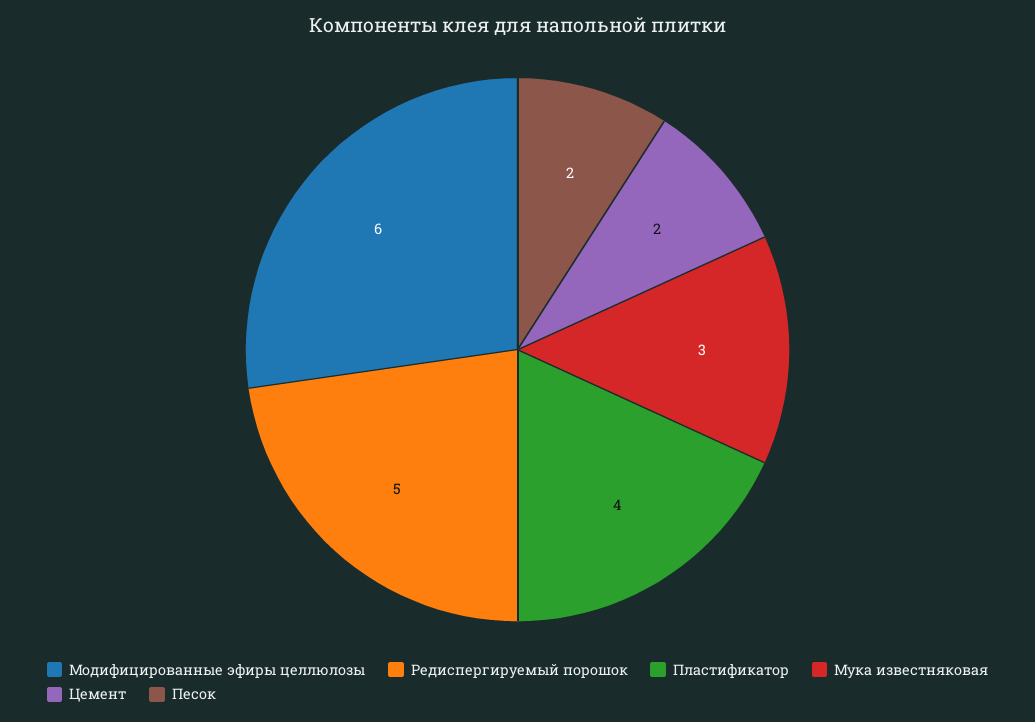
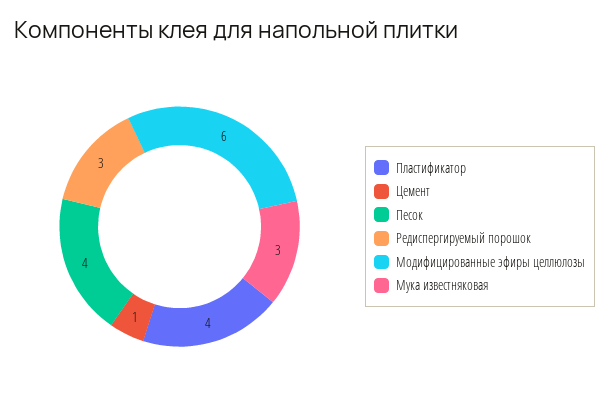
Редиспергируемый порошок: 5 -> 3
Цемент: 2 -> 1
Песок: 2 -> 4

